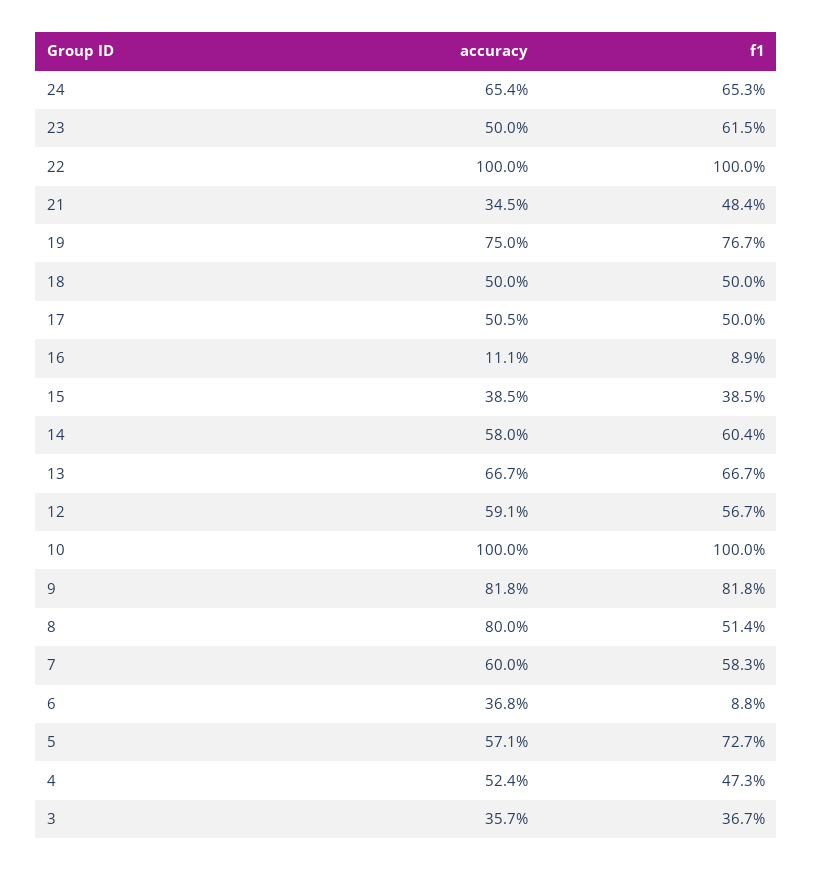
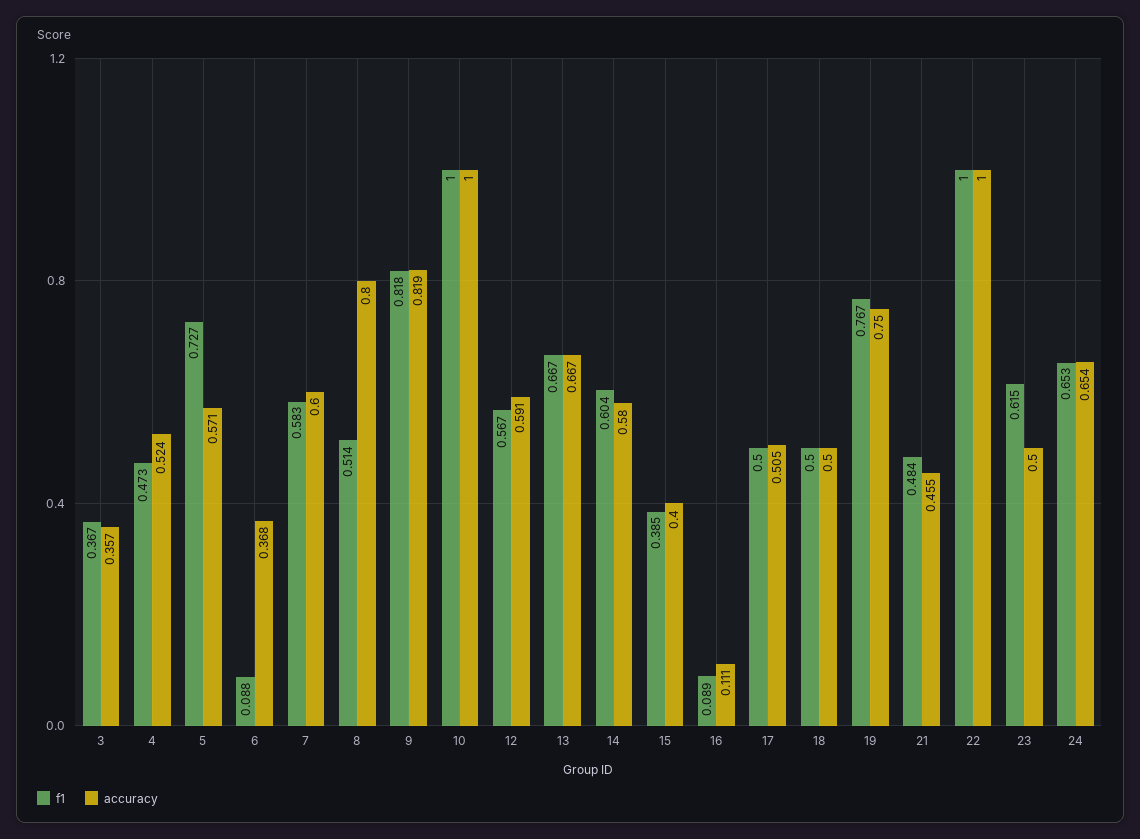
accuracy, 21: 0.345 -> 0.455
accuracy, 15: 0.385 -> 0.4
accuracy, 9: 0.818 -> 0.819

